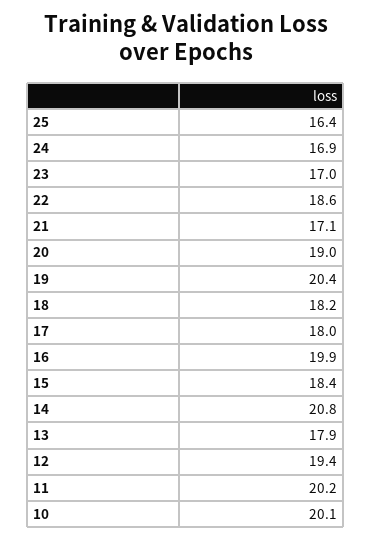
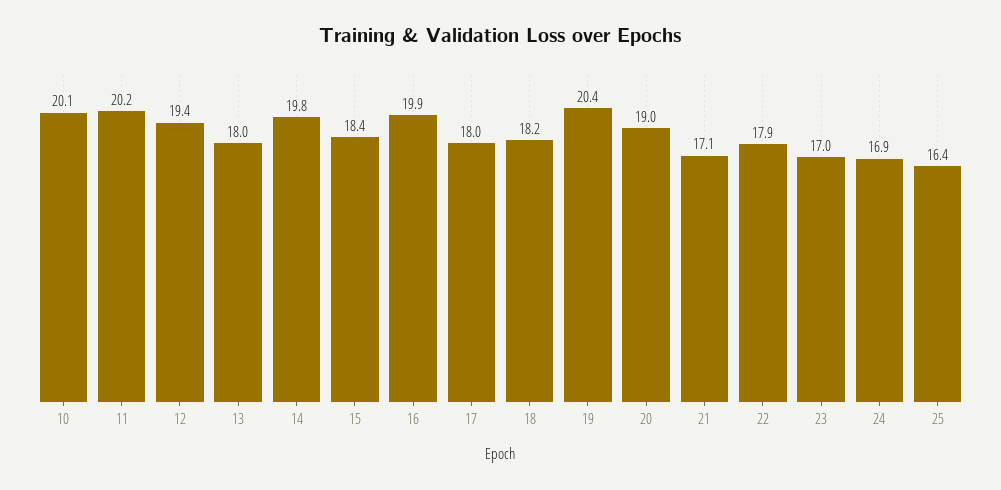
22: 18.6 -> 17.9
14: 20.8 -> 19.8
13: 17.9 -> 18

